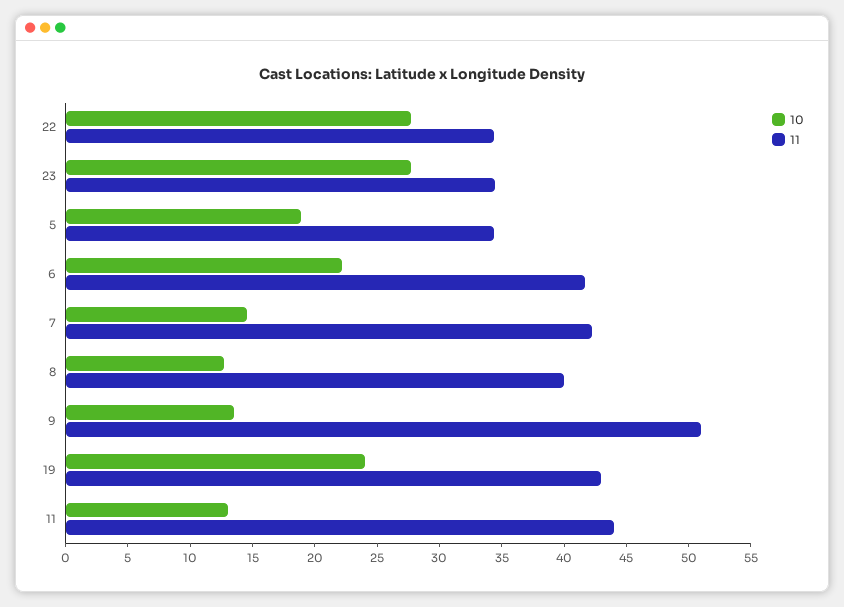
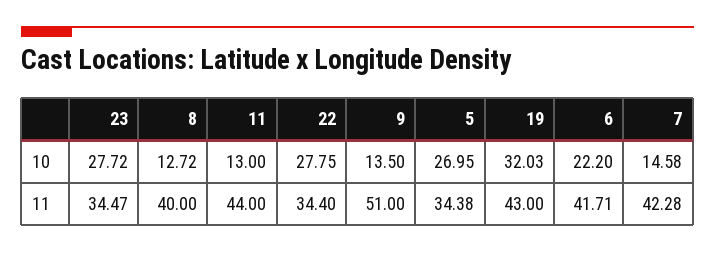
10, 5: 19 -> 26.95
10, 19: 24 -> 32.03

